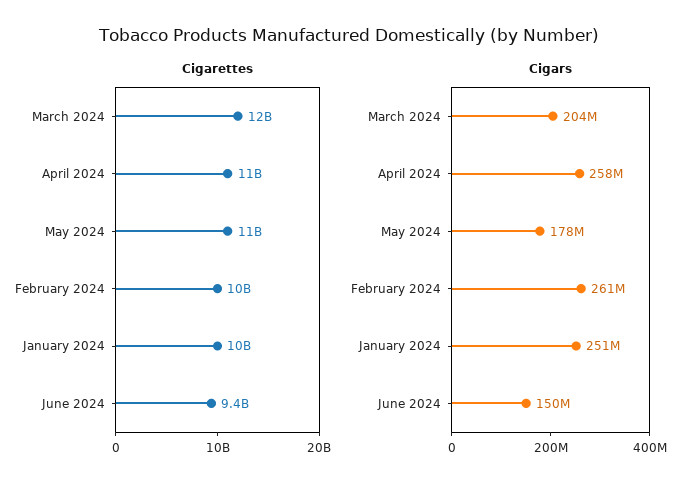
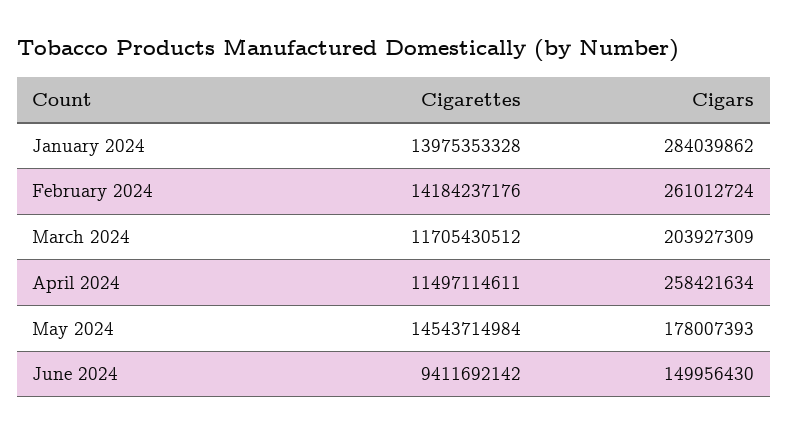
Cigarettes, May 2024: 11000000000 -> 14543714984
Cigarettes, February 2024: 10000000000 -> 14184237176
Cigarettes, January 2024: 10000000000 -> 13975353328
Cigars, January 2024: 251000000 -> 284039862

